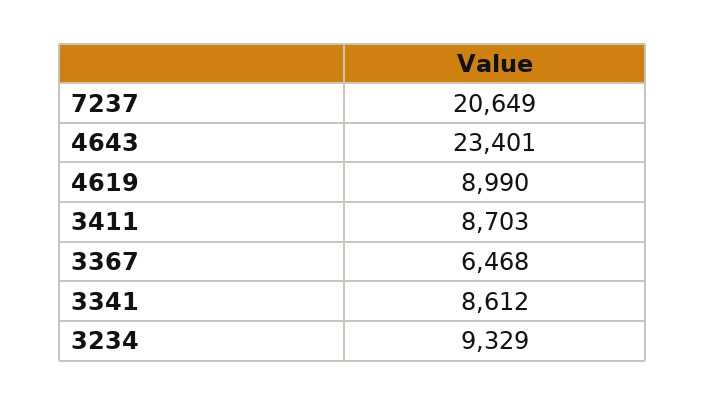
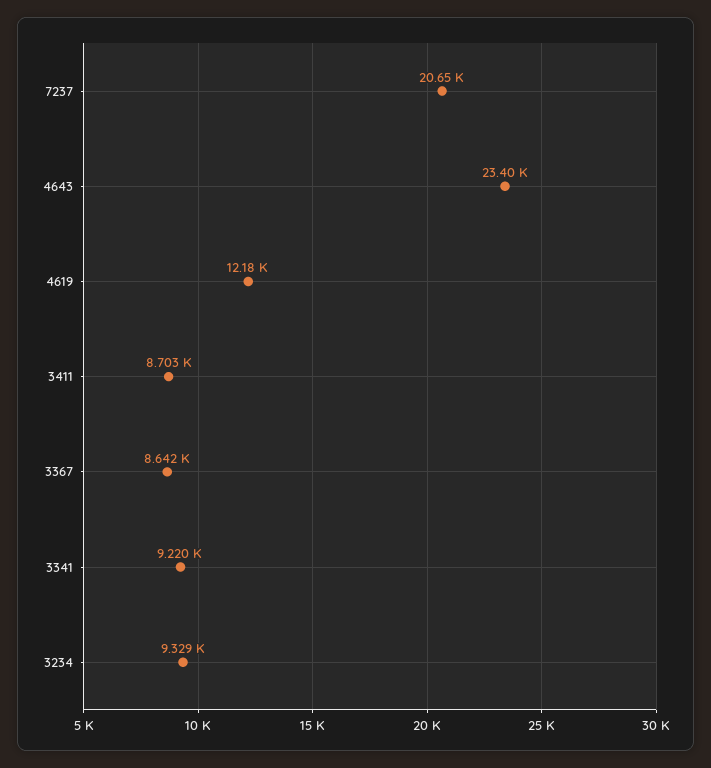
4619: 8990 -> 12180
3367: 6468 -> 8642
3341: 8612 -> 9220

